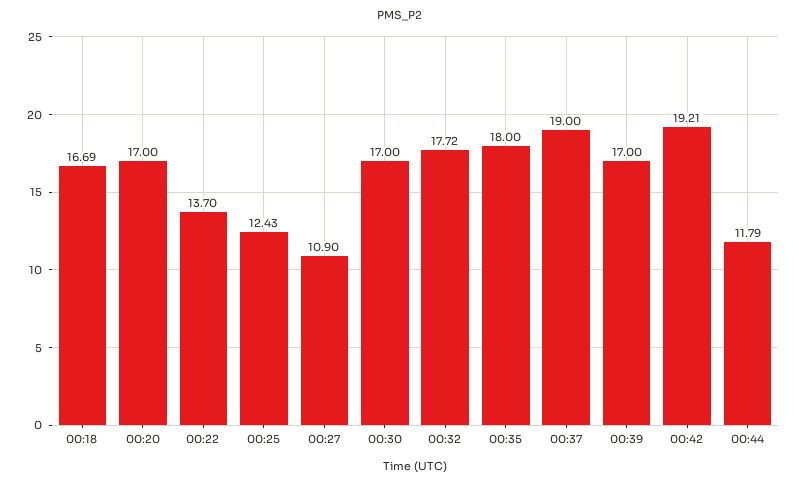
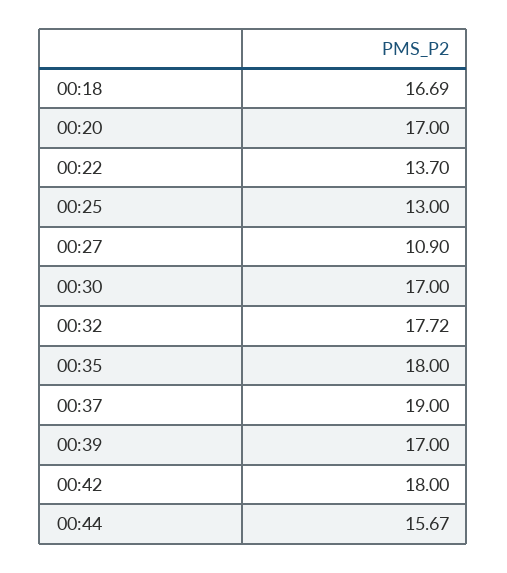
00:25: 12.43 -> 13
00:42: 19.21 -> 18
00:44: 11.79 -> 15.67

